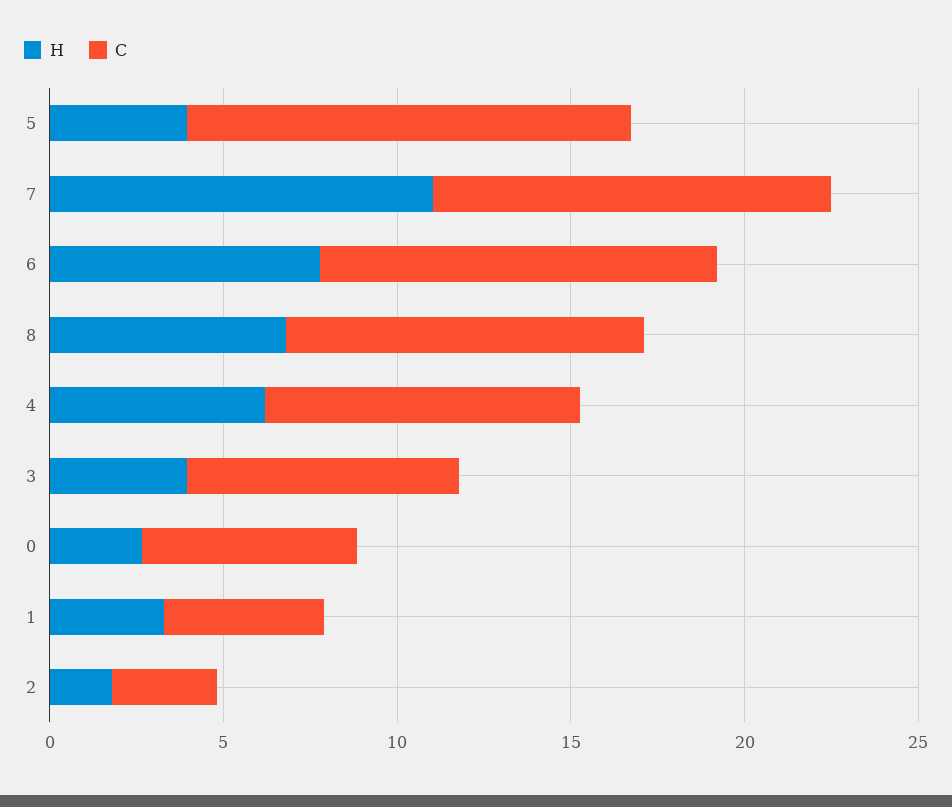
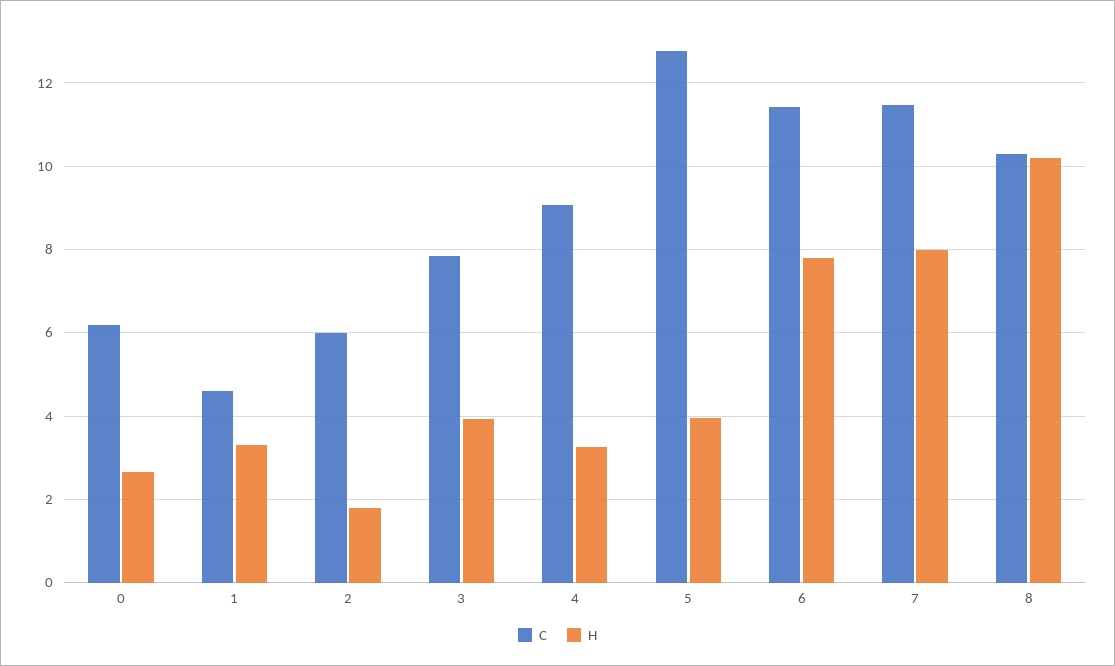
H, 7: 11 -> 8
H, 8: 7 -> 10.2
H, 4: 6 -> 3.2
C, 2: 3 -> 6

